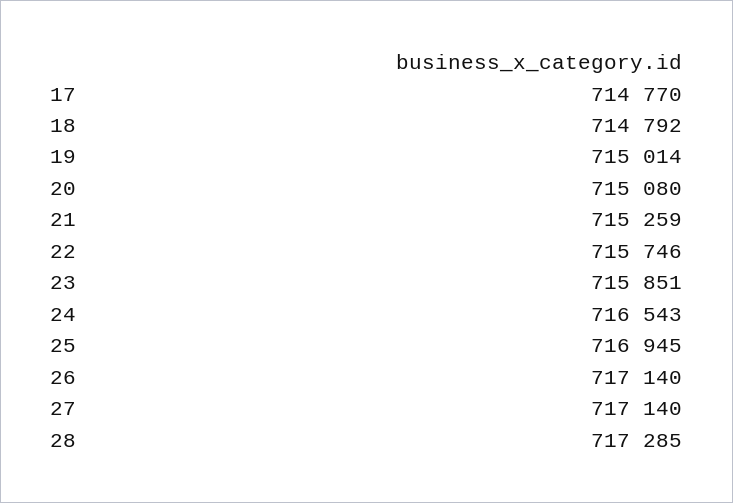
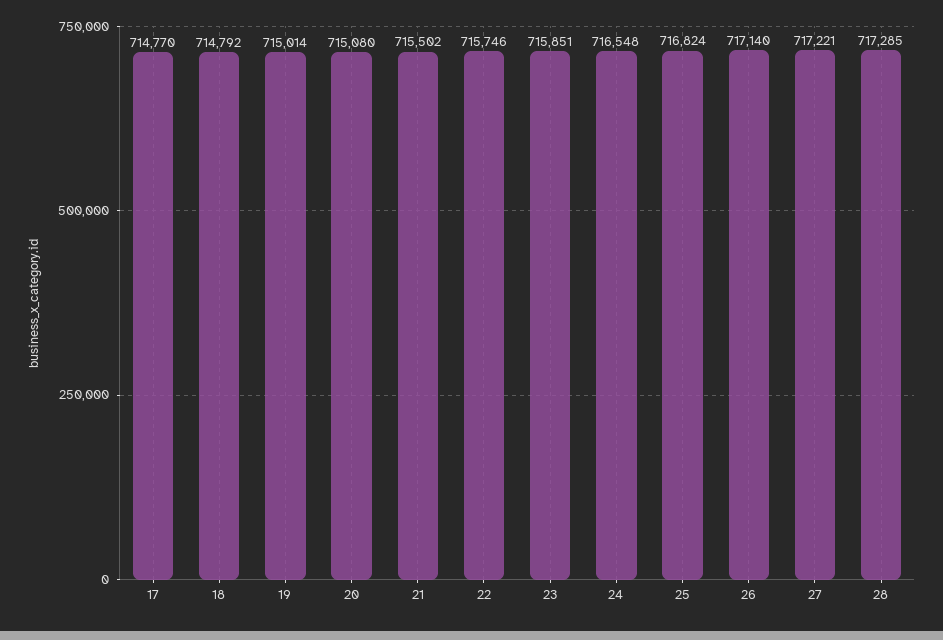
21: 715259 -> 715502
24: 716543 -> 716548
25: 716945 -> 716824
27: 717140 -> 717221

